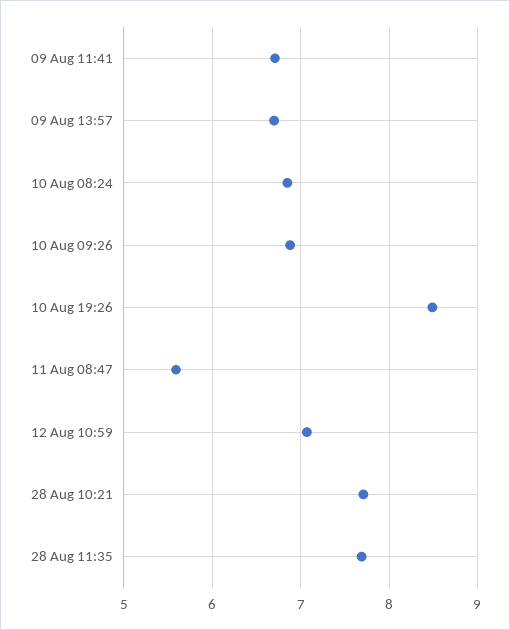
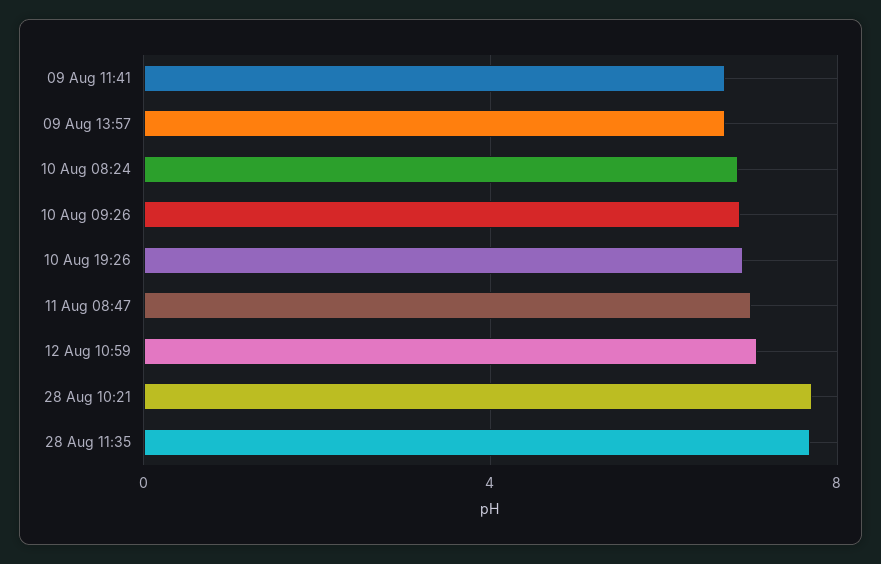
10 Aug 19:26: 8.5 -> 7
11 Aug 08:47: 5.6 -> 7

